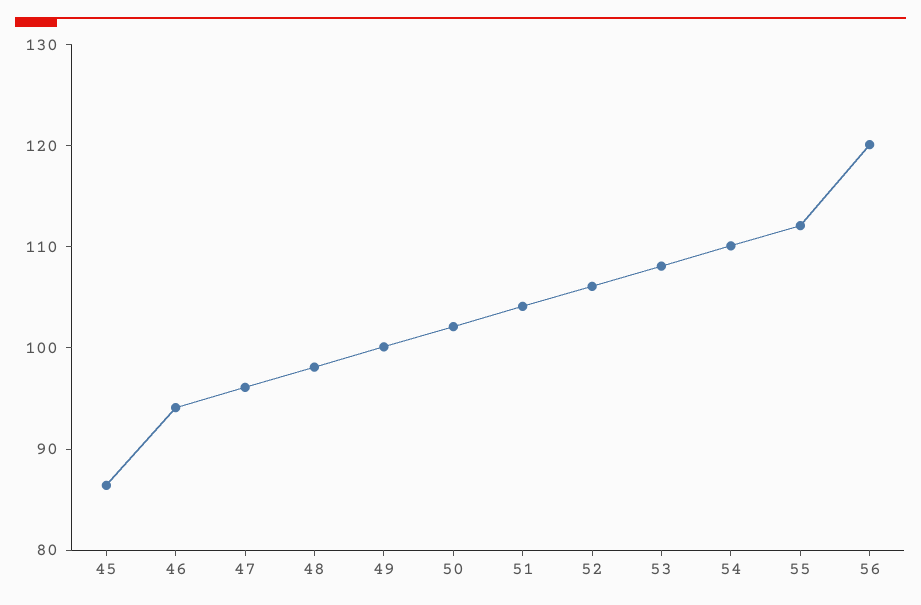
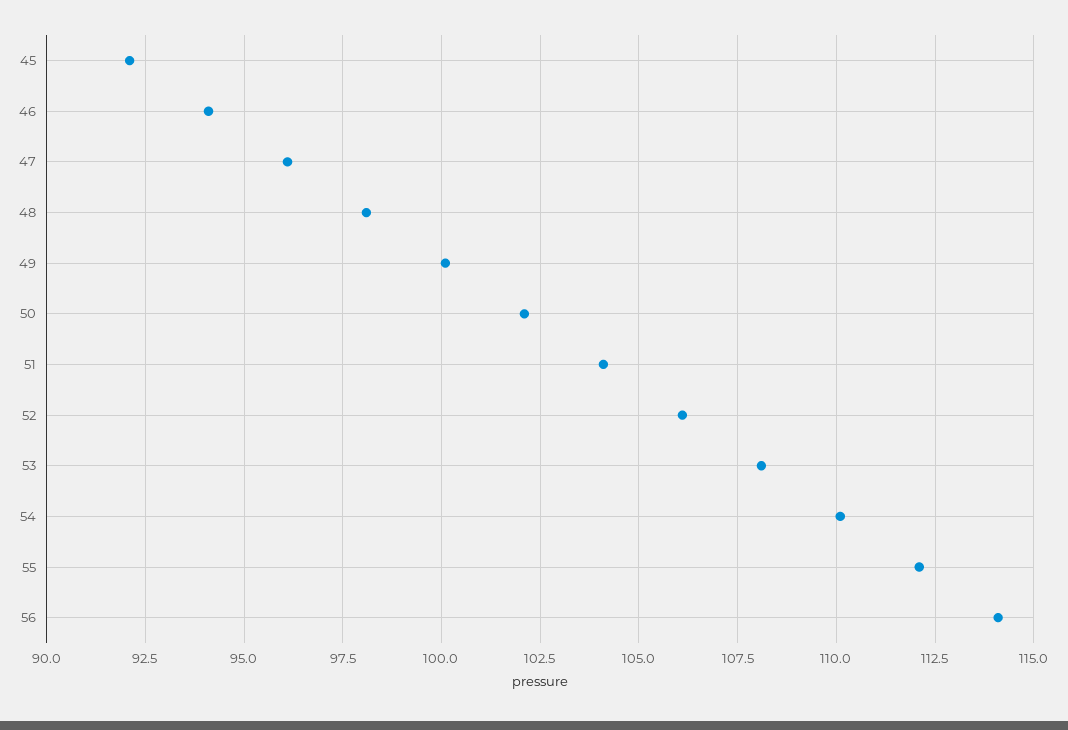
45: 86 -> 92
56: 120 -> 114

